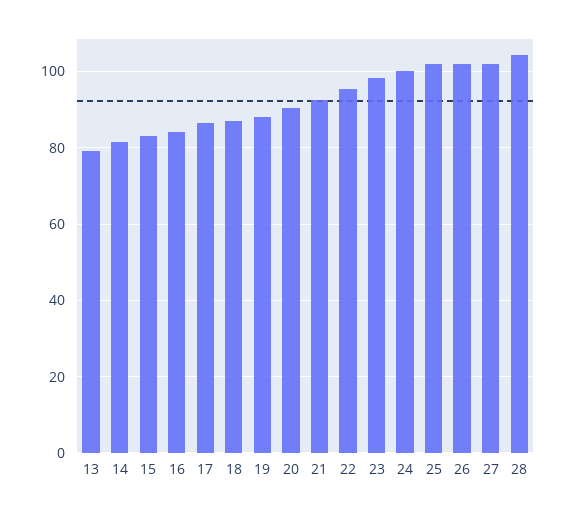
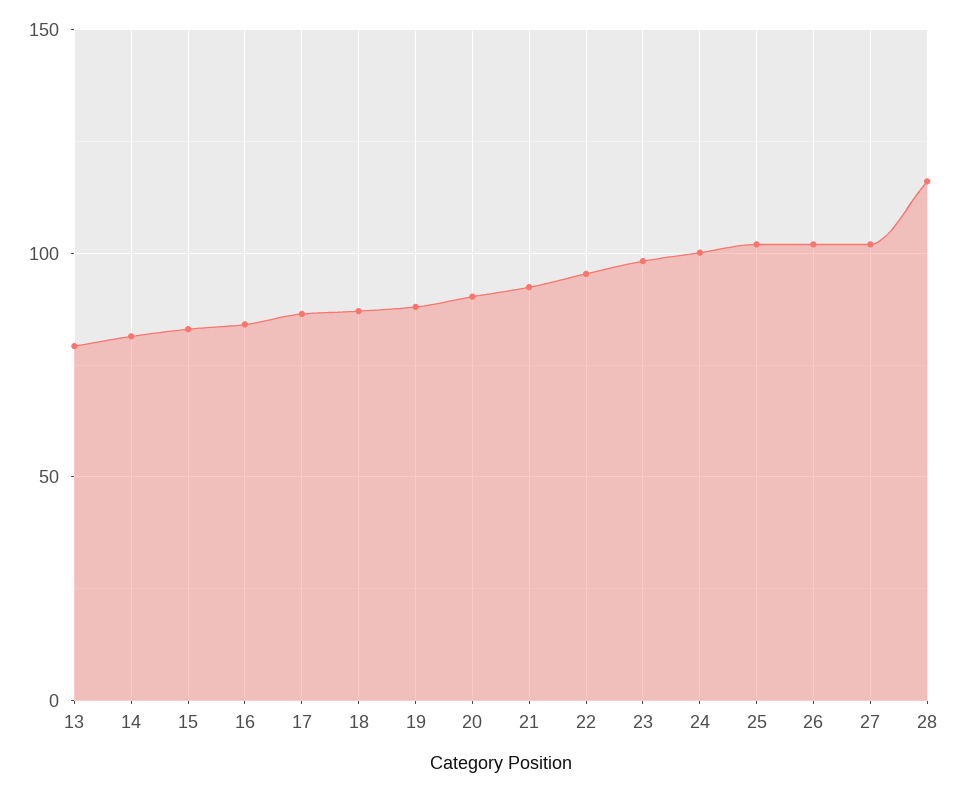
28: 104 -> 115

